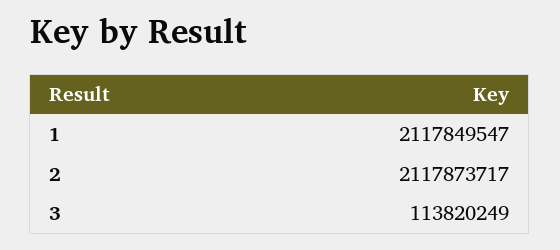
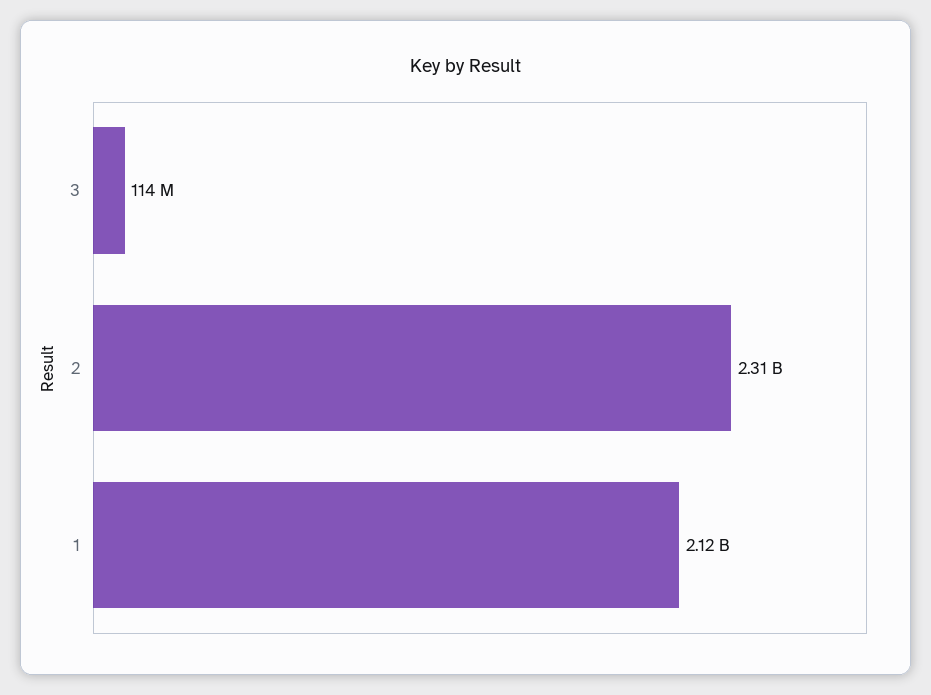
2: 2117873717 -> 2310000000

